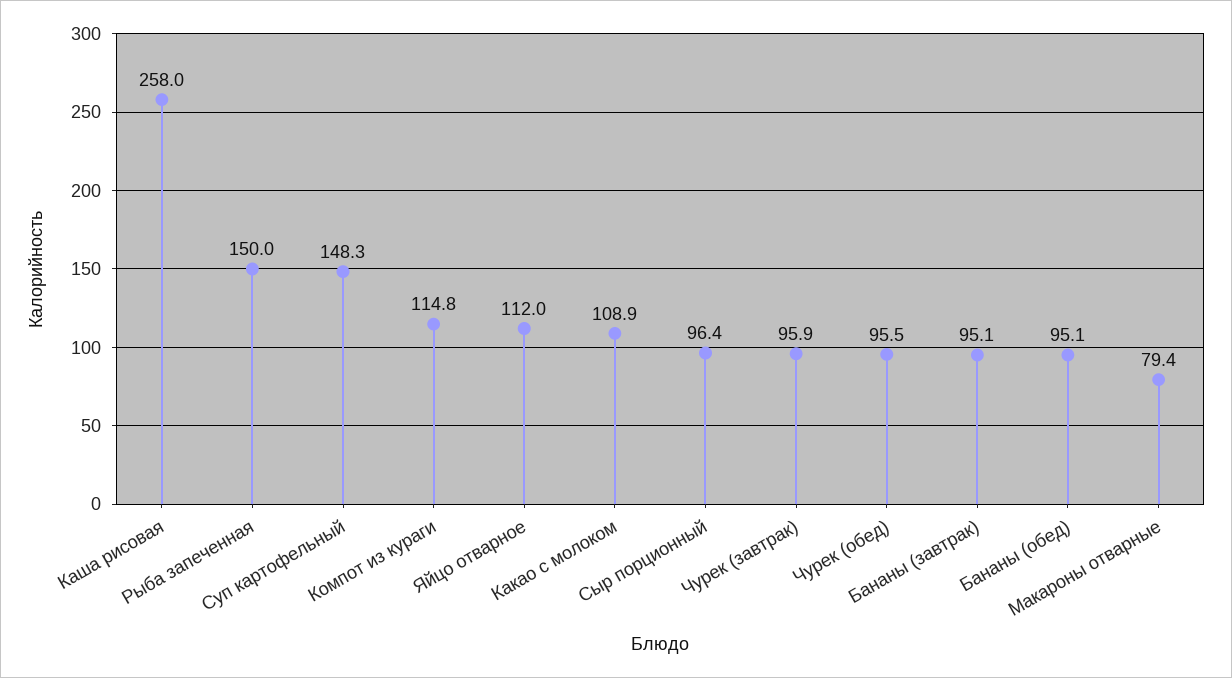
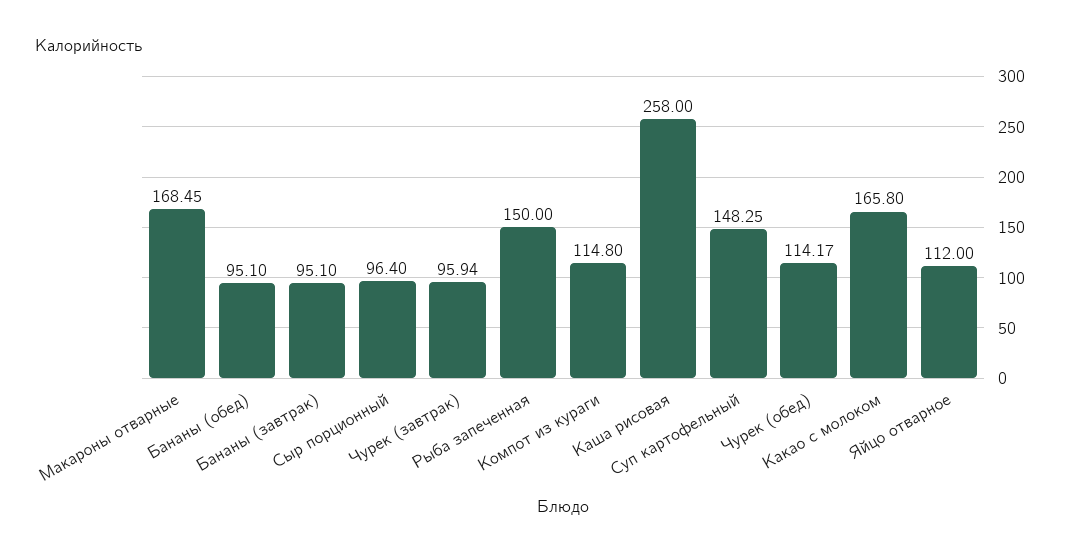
Какао с молоком: 108.9 -> 165.8
Чурек (обед): 95.5 -> 114.17
Макароны отварные: 79.4 -> 168.45

